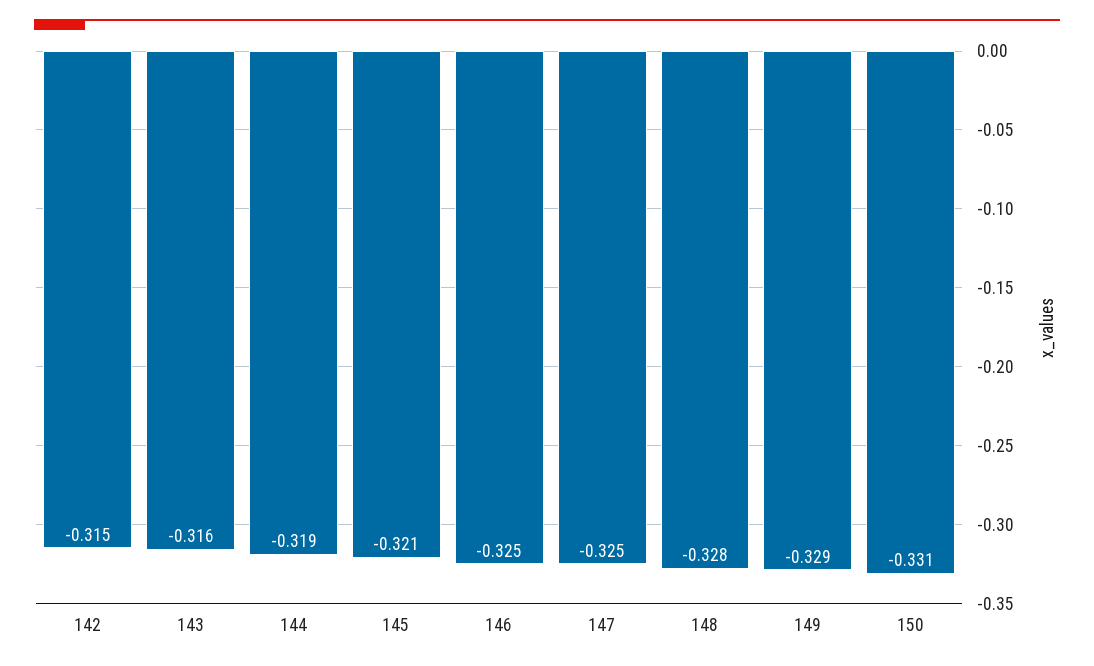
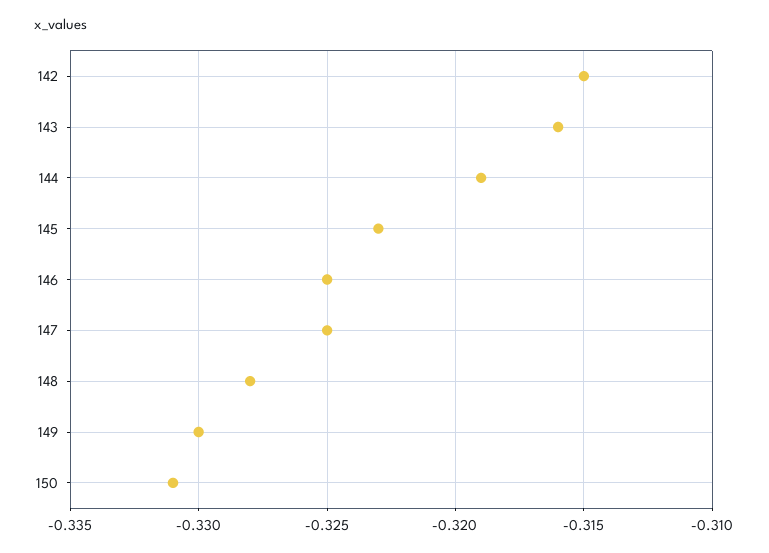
145: -0.321 -> -0.323
149: -0.329 -> -0.33

